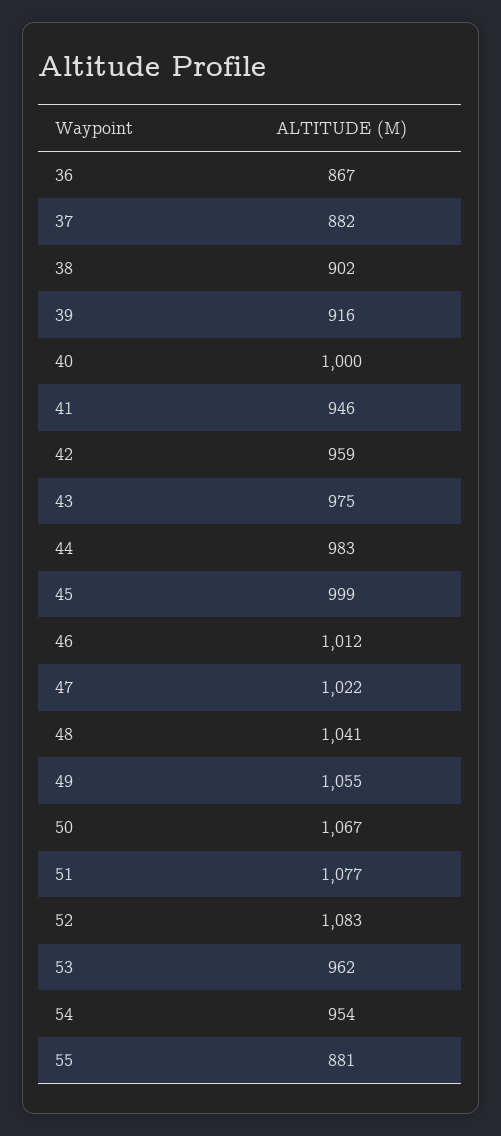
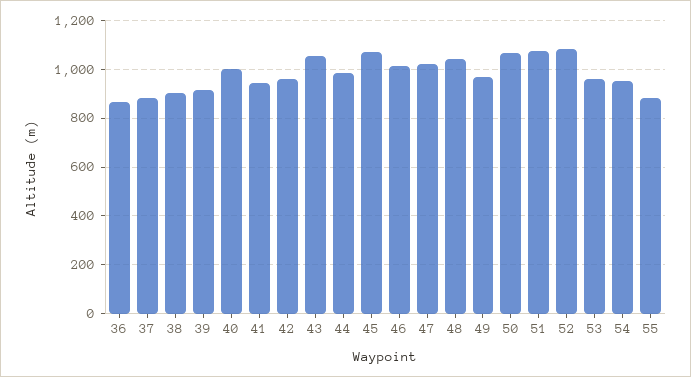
43: 975 -> 1050
45: 999 -> 1075
49: 1055 -> 975

